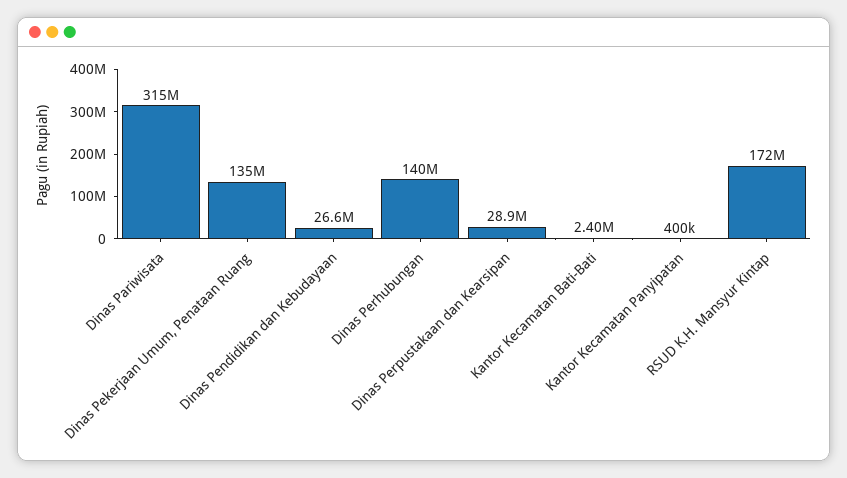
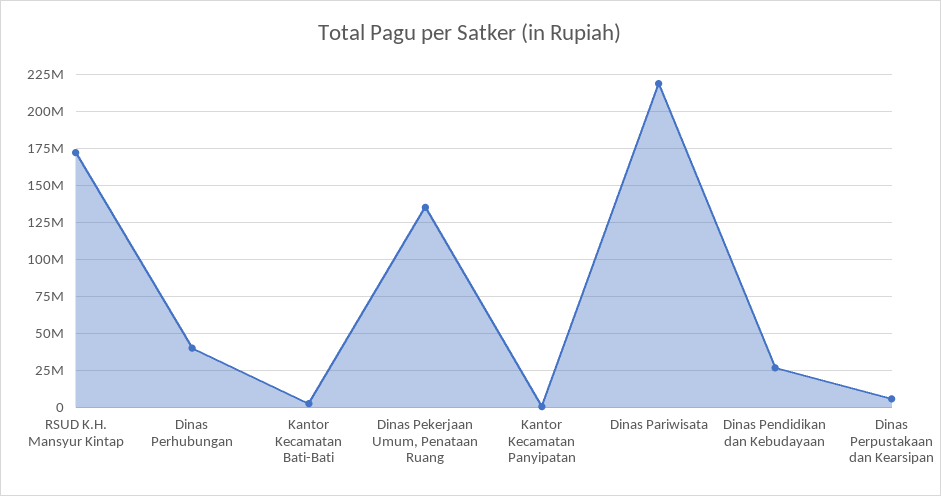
Dinas Pariwisata: 315000000 -> 220000000
Dinas Perhubungan: 140000000 -> 40000000
Dinas Perpustakaan dan Kearsipan: 28900000 -> 5000000

